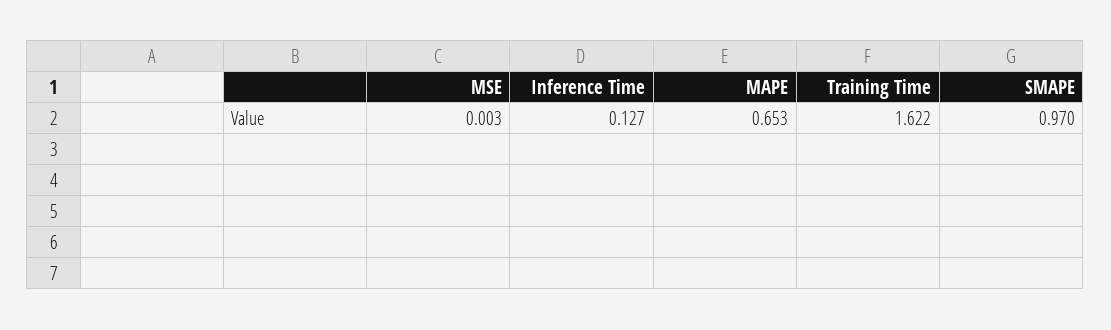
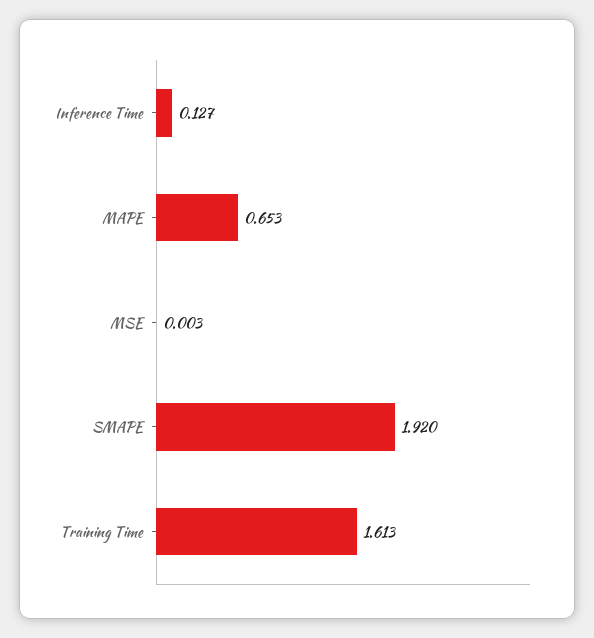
Training Time: 1.622 -> 1.613
SMAPE: 0.97 -> 1.92

